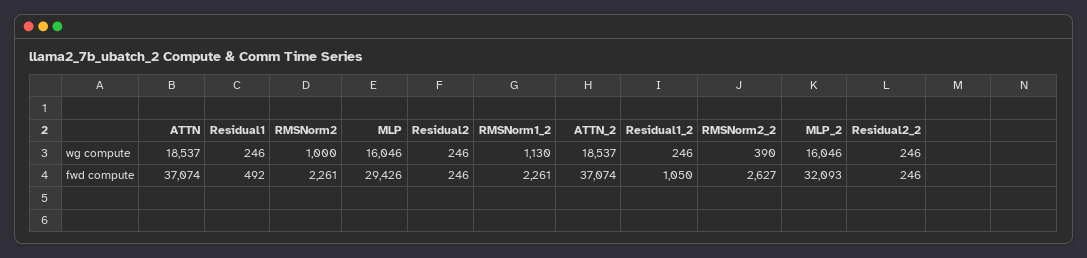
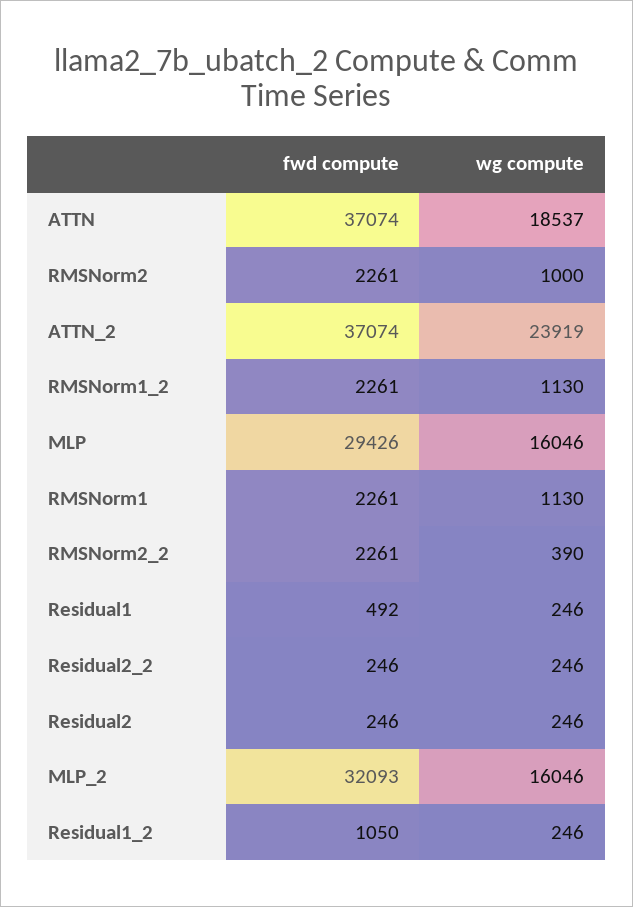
ATTN_2, wg compute: 18537 -> 23919
RMSNorm2_2, fwd compute: 2627 -> 2261
RMSNorm1, fwd compute: none -> 2261
RMSNorm1, wg compute: none -> 1130

